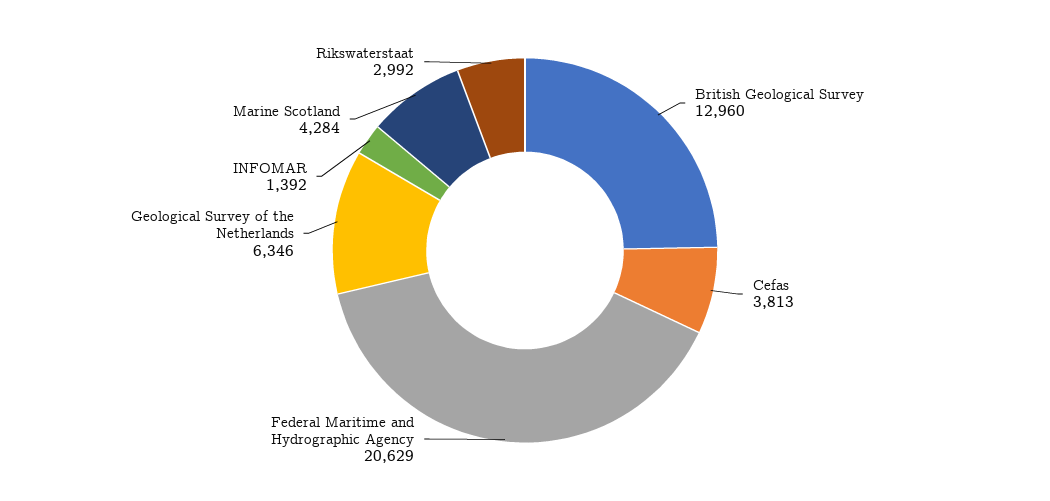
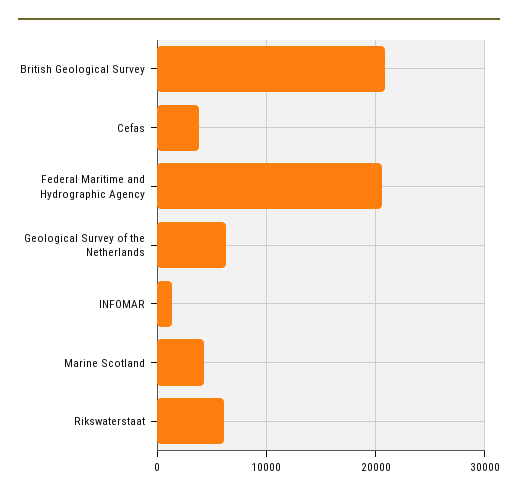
British Geological Survey: 12960 -> 21000
Rikswaterstaat: 2992 -> 6000

